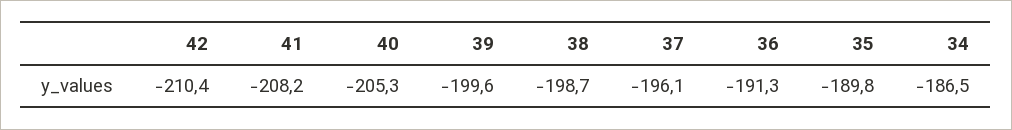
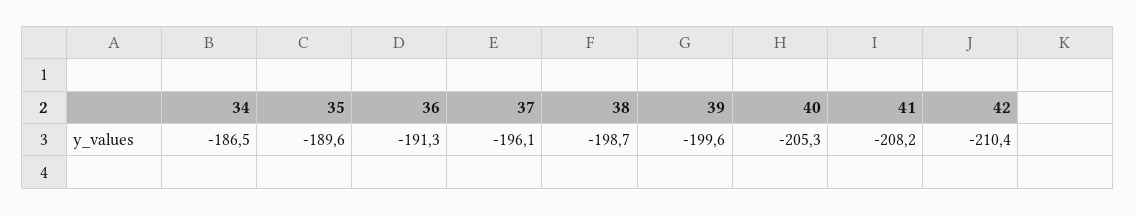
35: -189.8 -> -189.6

